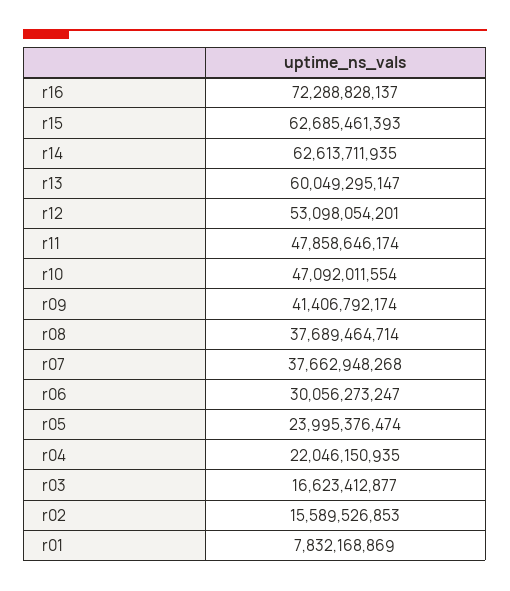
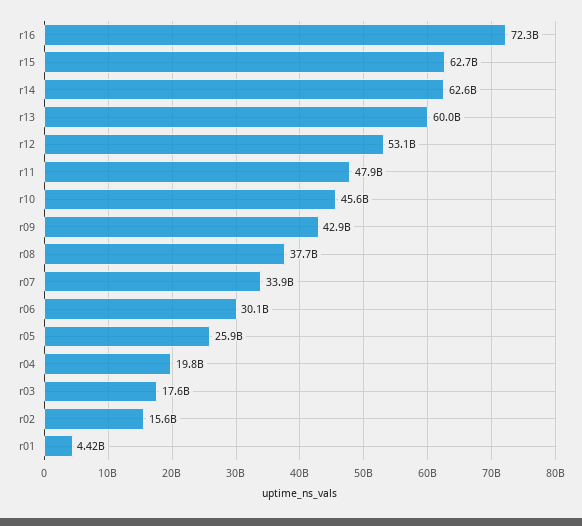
r10: 47092011554 -> 45600000000
r09: 41406792174 -> 42900000000
r07: 37662948268 -> 33900000000
r05: 23995376474 -> 25900000000
r04: 22046150935 -> 19800000000
r03: 16623412877 -> 17600000000
r01: 7832168869 -> 4420000000

